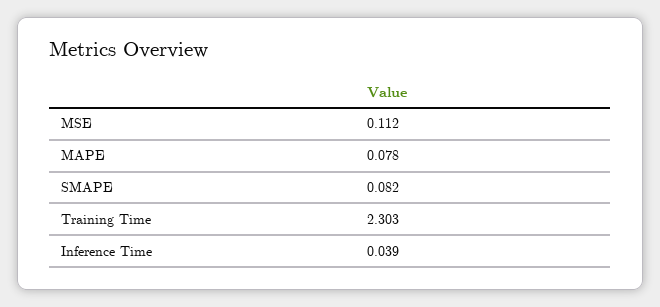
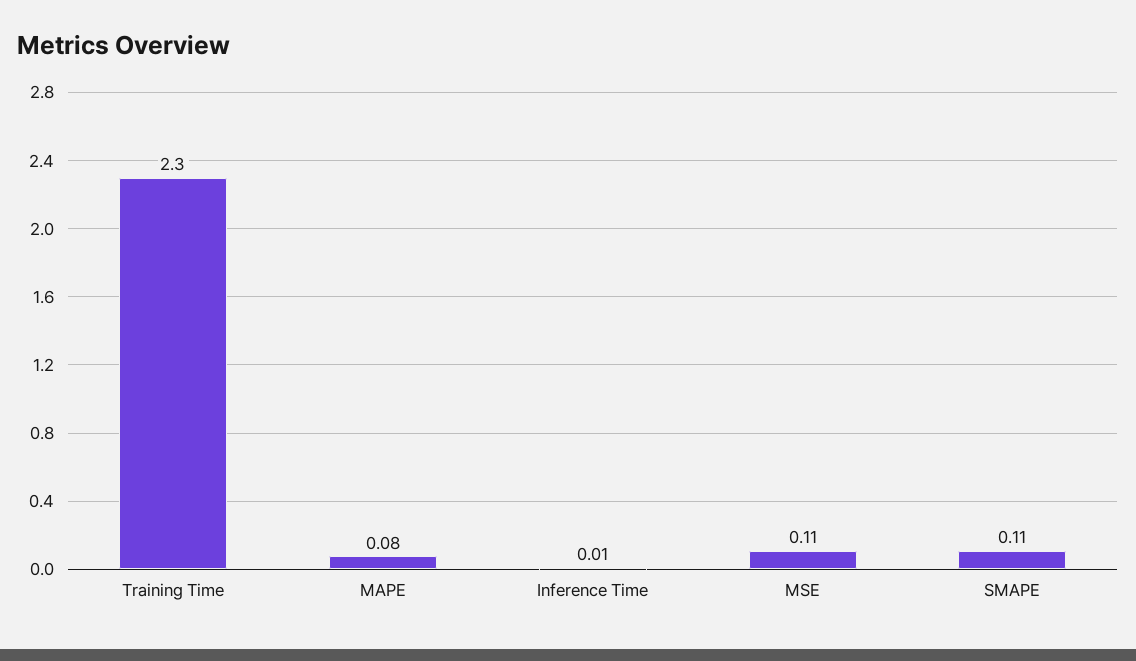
SMAPE: 0.082 -> 0.11
Inference Time: 0.039 -> 0.01

